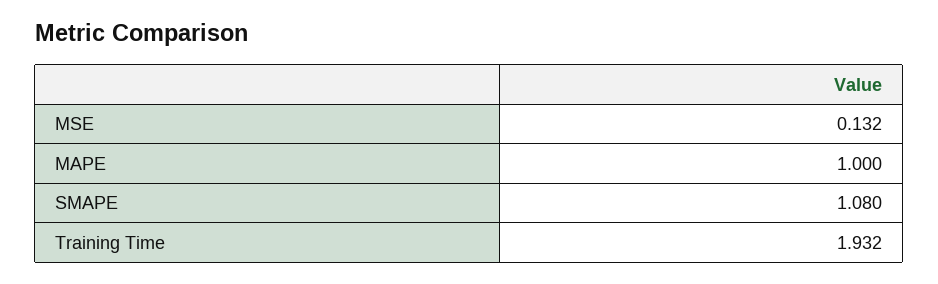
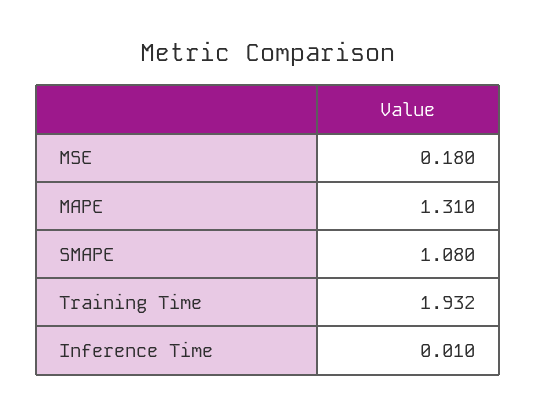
MSE: 0.132 -> 0.18
MAPE: 1 -> 1.31
Inference Time: none -> 0.01

